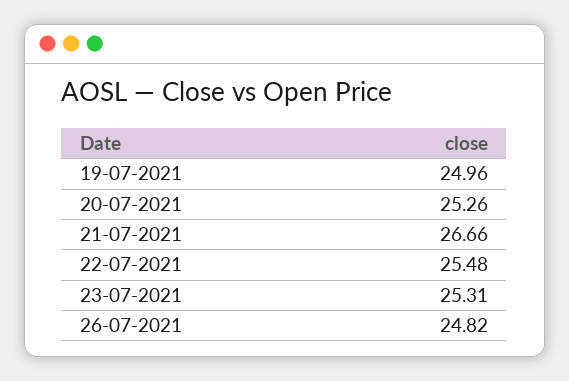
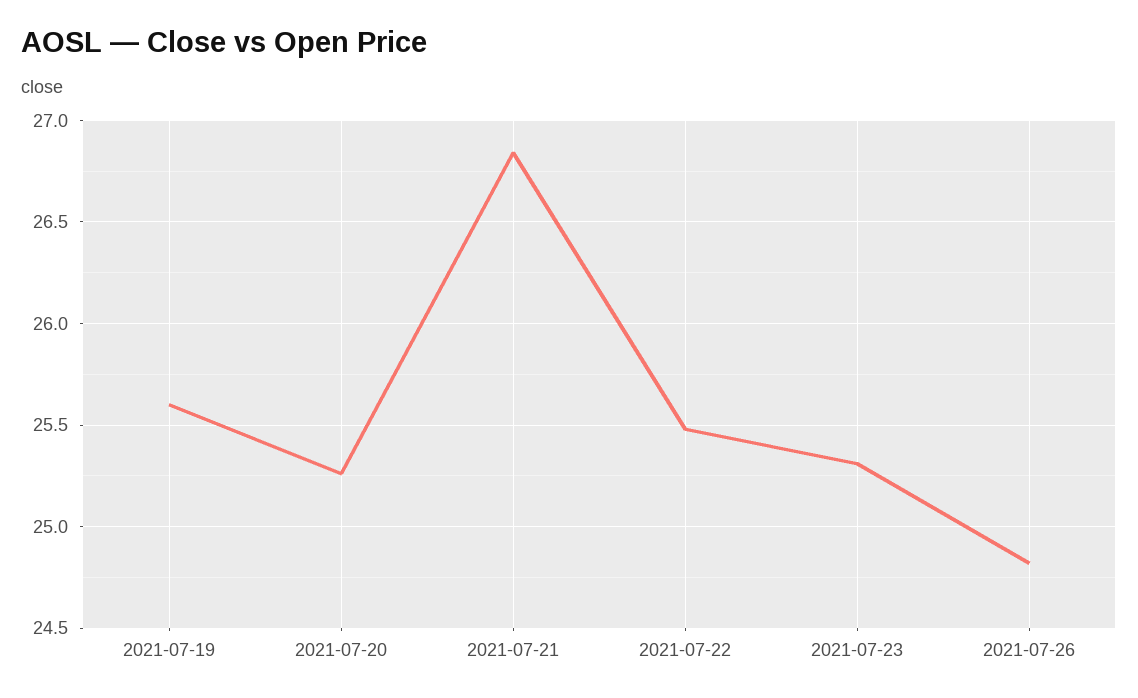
19-07-2021: 24.96 -> 25.6
21-07-2021: 26.66 -> 26.85

